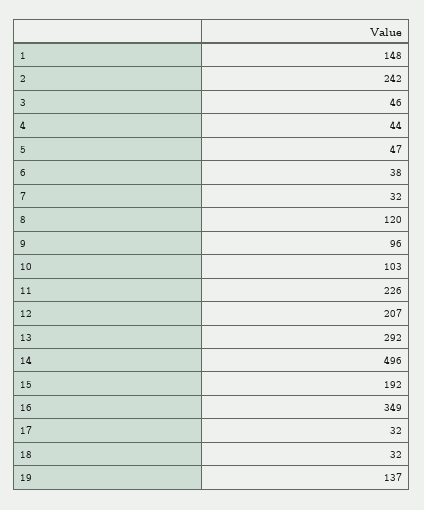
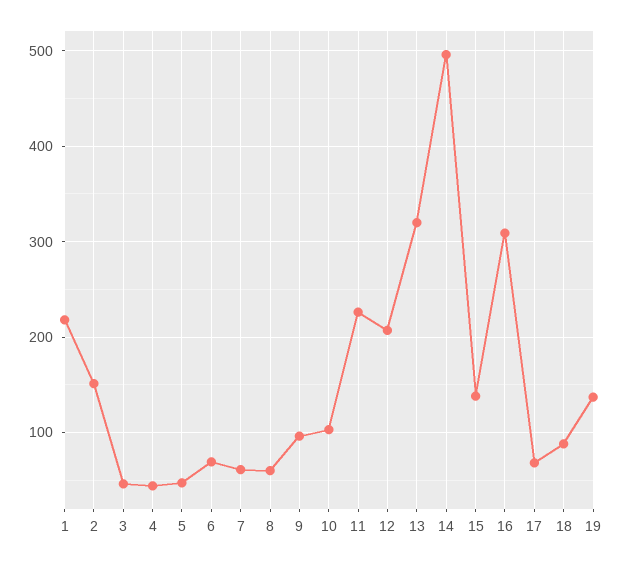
1: 148 -> 220
2: 242 -> 150
6: 38 -> 70
7: 32 -> 60
8: 120 -> 60
13: 292 -> 320
15: 192 -> 140
16: 349 -> 310
17: 32 -> 70
18: 32 -> 90

